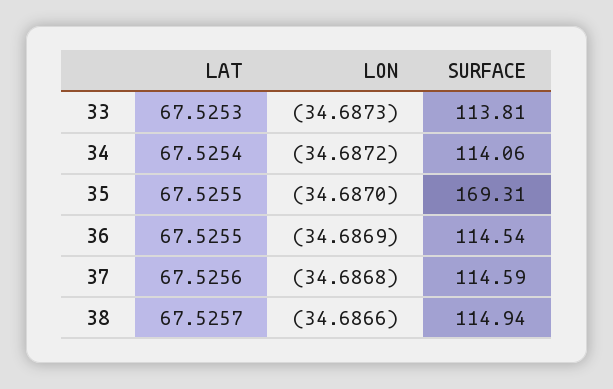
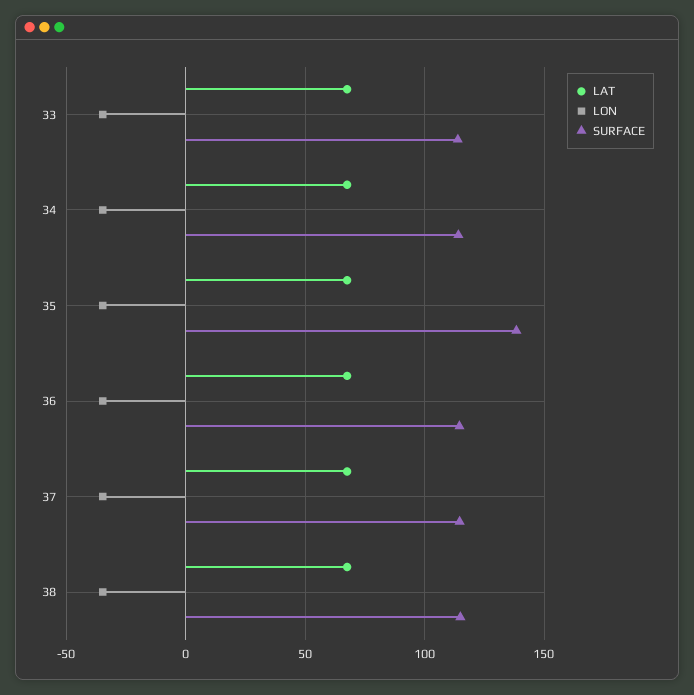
SURFACE, 35: 169.31 -> 140

